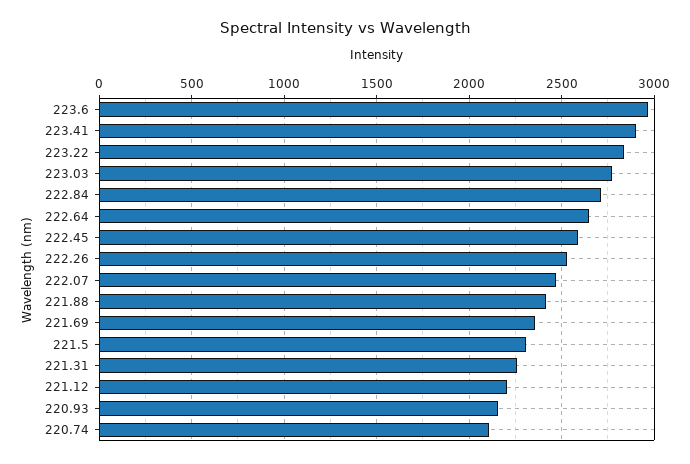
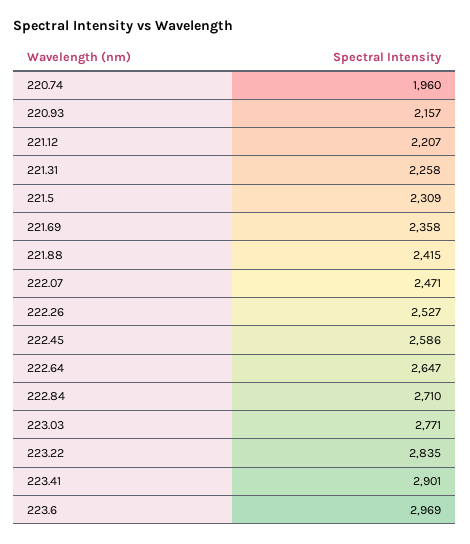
220.74: 2100 -> 1960

